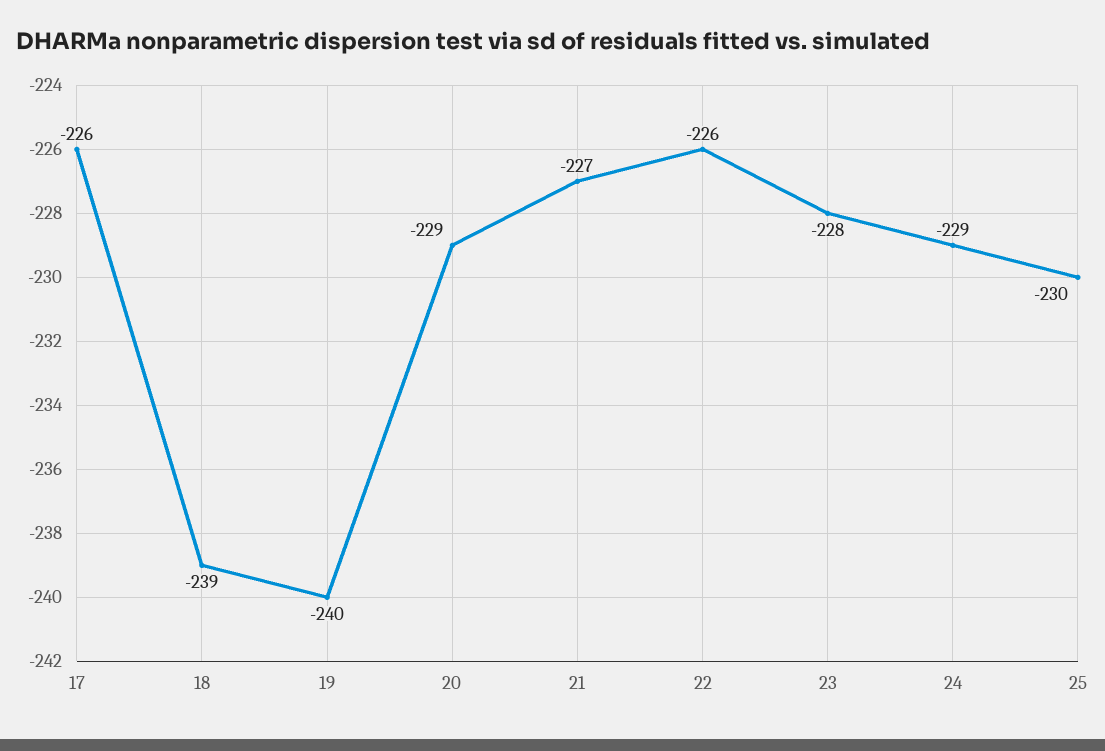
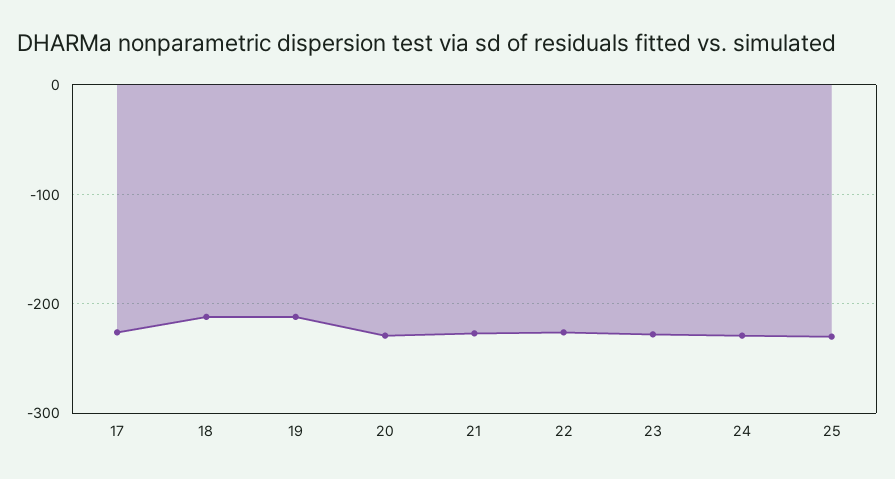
18: -239 -> -210
19: -240 -> -210

